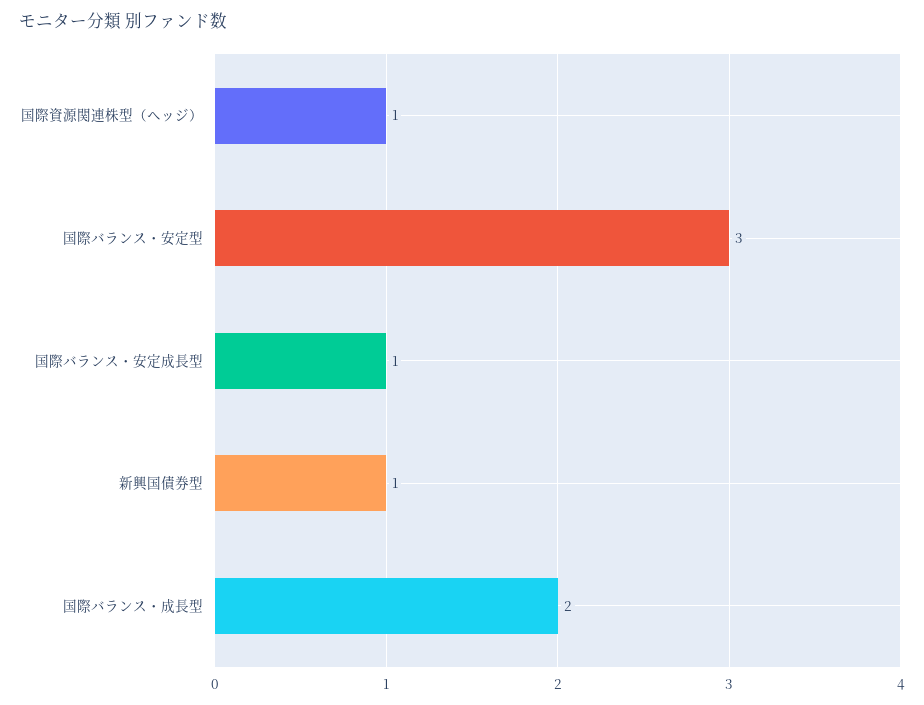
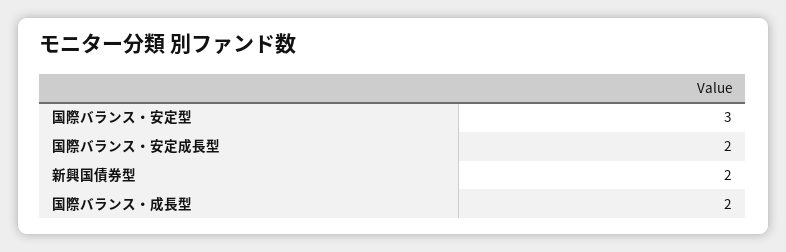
国際資源関連株型（ヘッジ）: 1 -> none
国際バランス・安定成長型: 1 -> 2
新興国債券型: 1 -> 2

